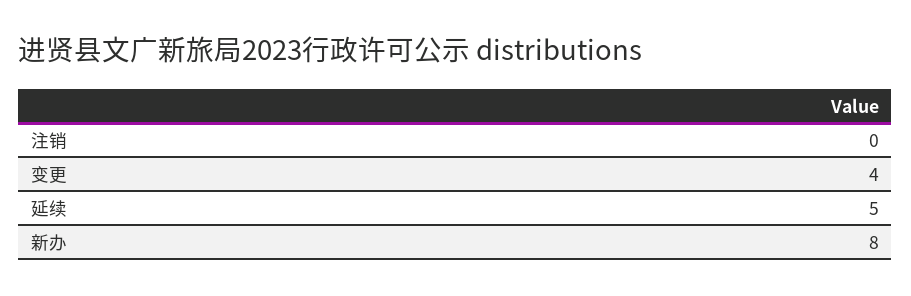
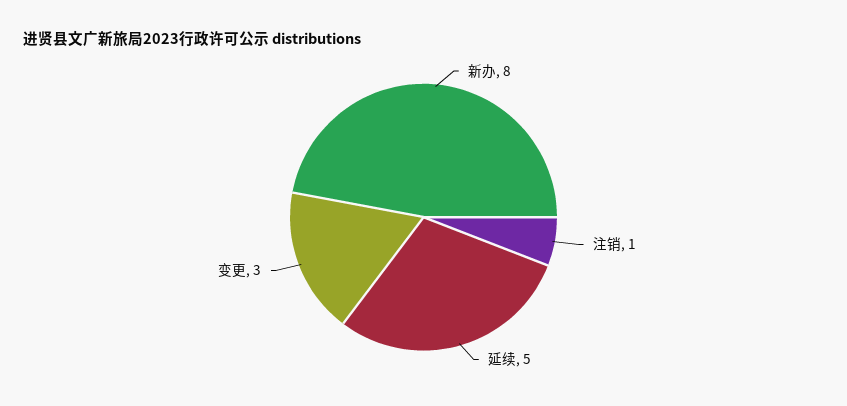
注销: 0 -> 1
变更: 4 -> 3

